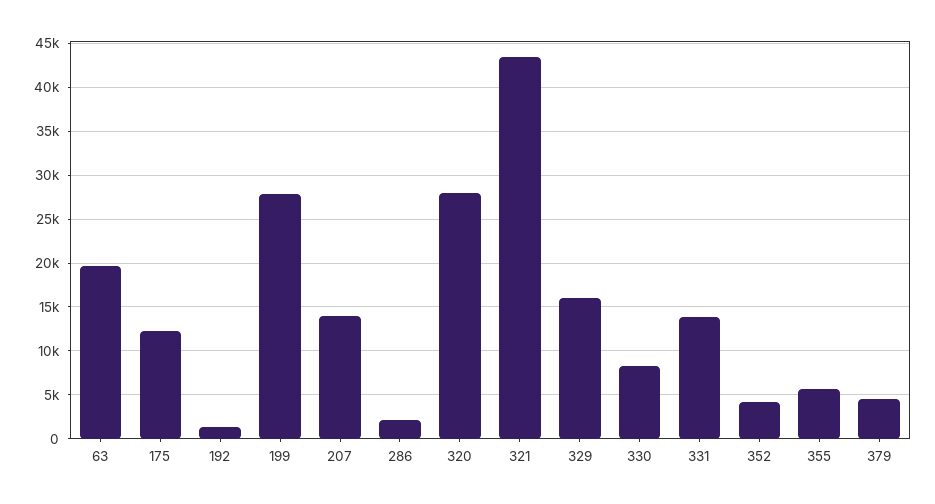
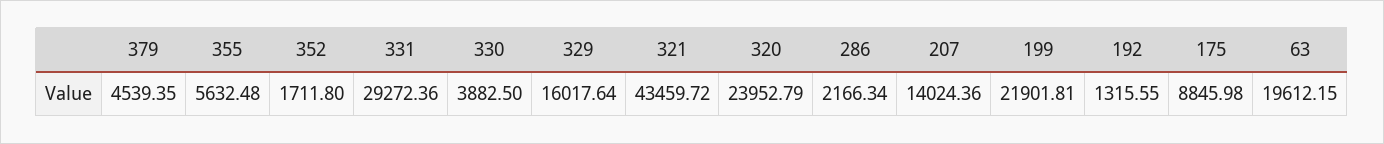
175: 12000 -> 8845.98
199: 28000 -> 21901.81
320: 28000 -> 23952.79
330: 8000 -> 3882.5
331: 14000 -> 29272.36
352: 4000 -> 1711.8

